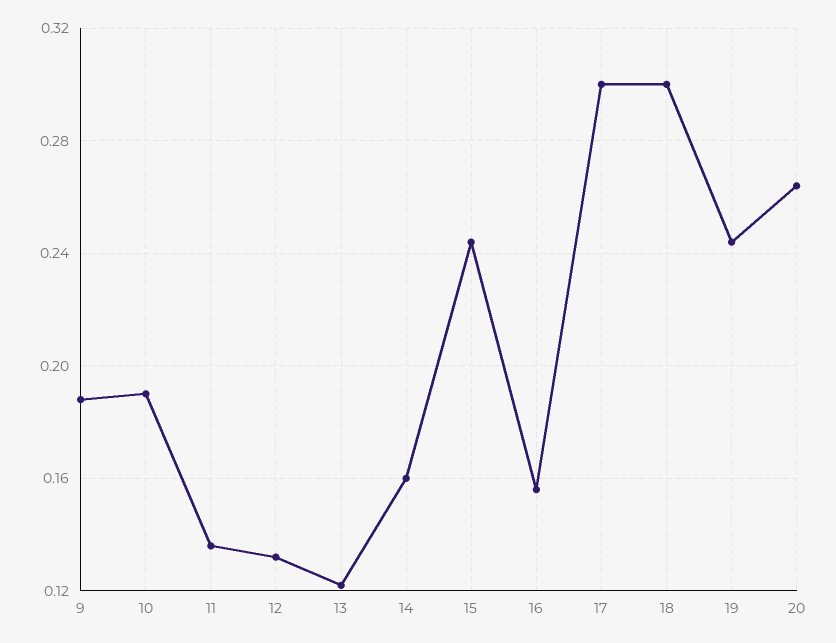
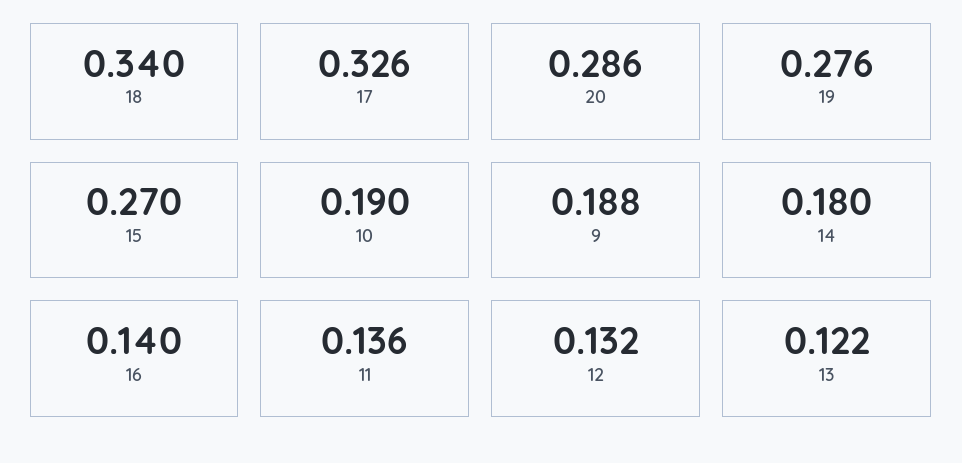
14: 0.16 -> 0.18
15: 0.245 -> 0.27
16: 0.155 -> 0.14
17: 0.3 -> 0.326
18: 0.3 -> 0.34
19: 0.245 -> 0.276
20: 0.265 -> 0.286

